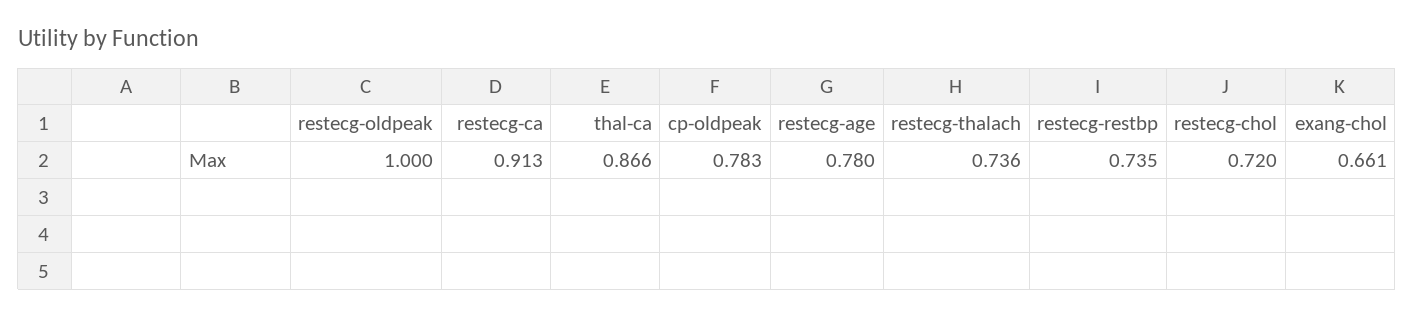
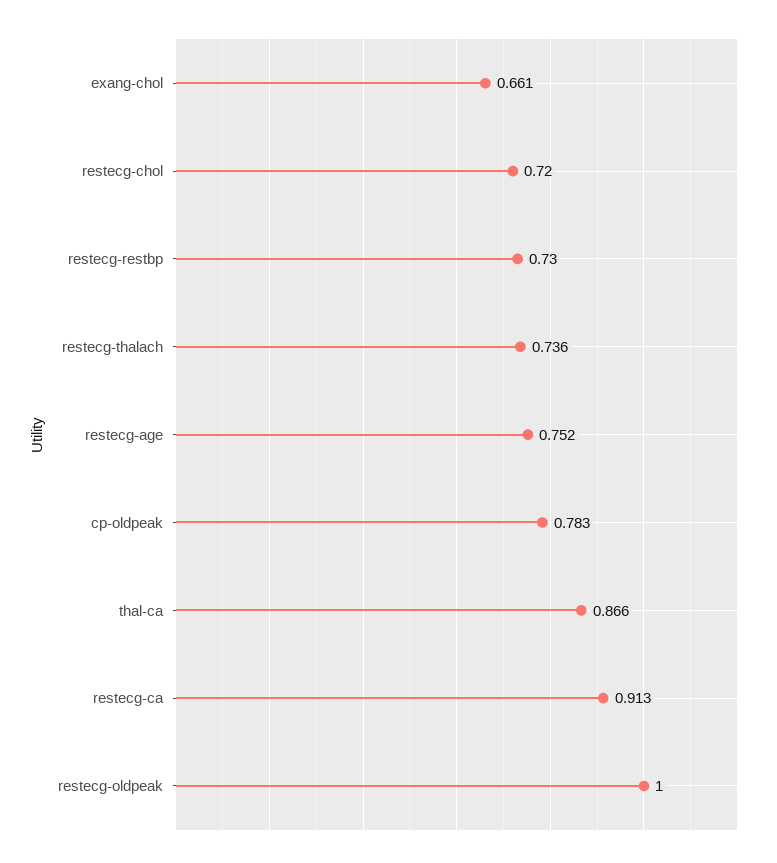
restecg-age: 0.78 -> 0.752
restecg-restbp: 0.735 -> 0.73

